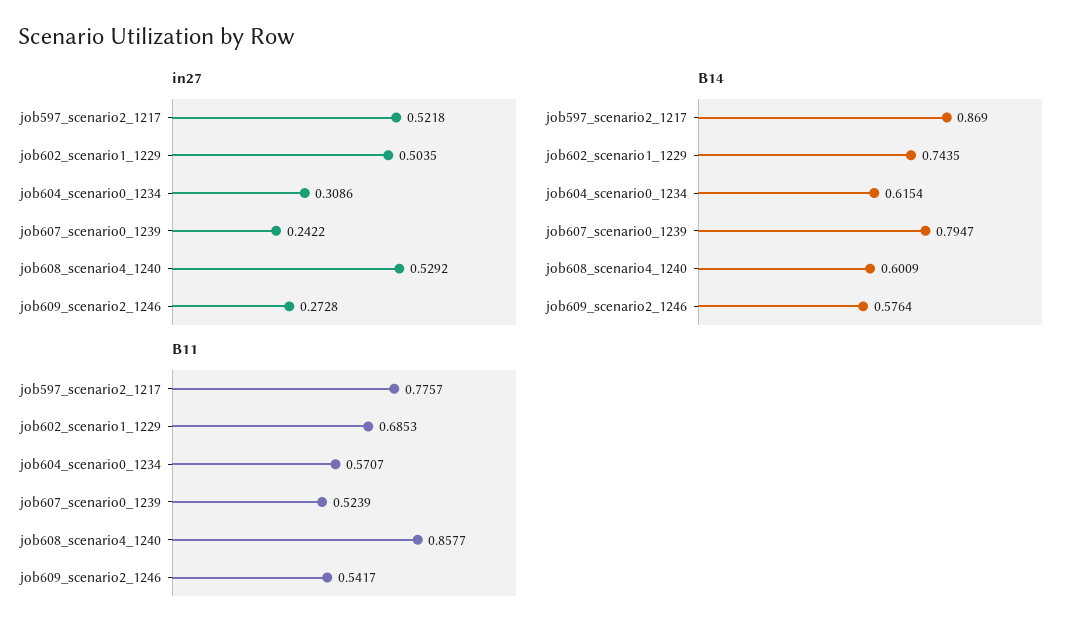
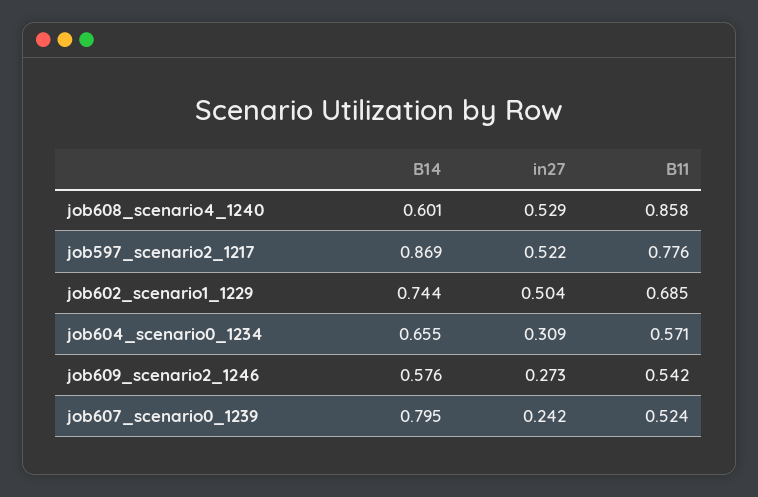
B14, job604_scenario0_1234: 0.6154 -> 0.655

